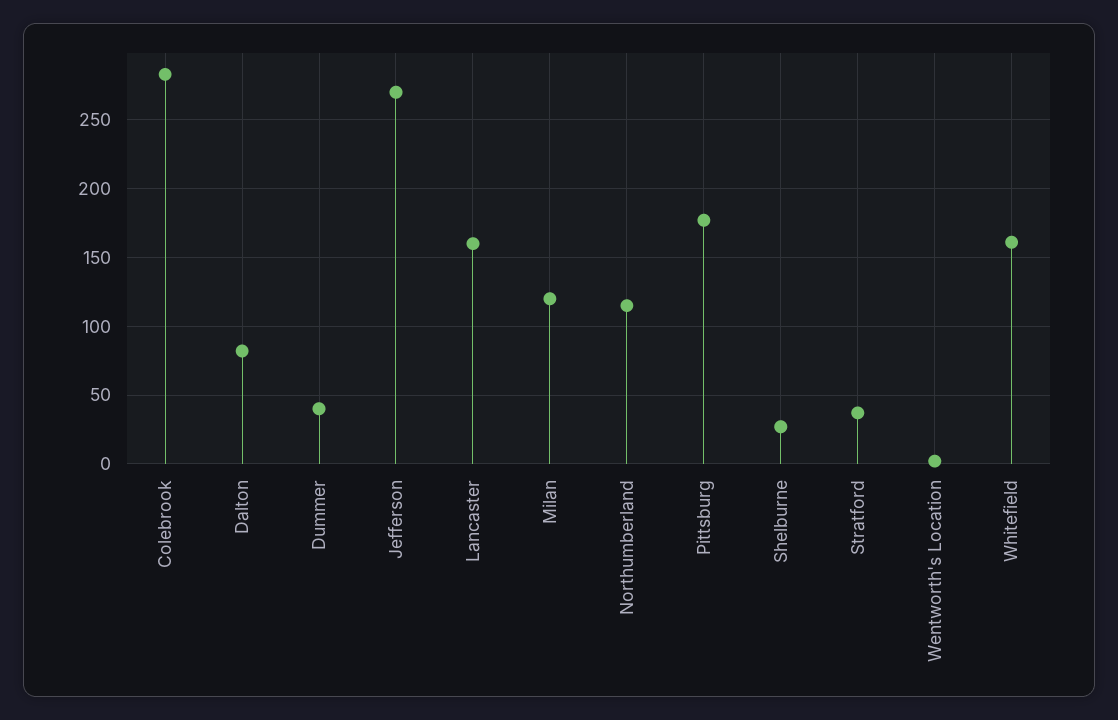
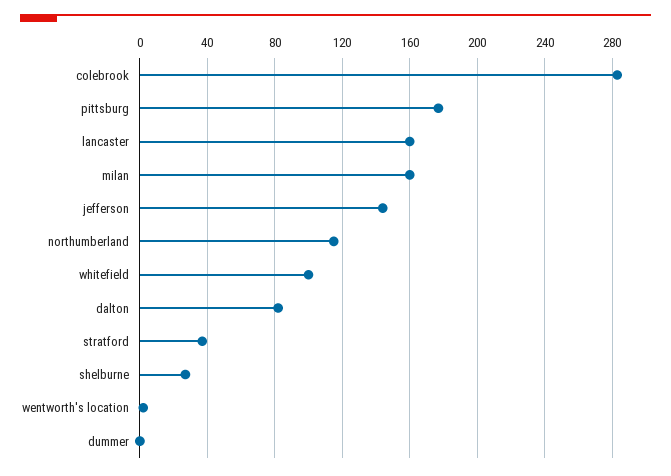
Dummer: 40 -> 0
Jefferson: 270 -> 145
Milan: 120 -> 160
Whitefield: 160 -> 100

